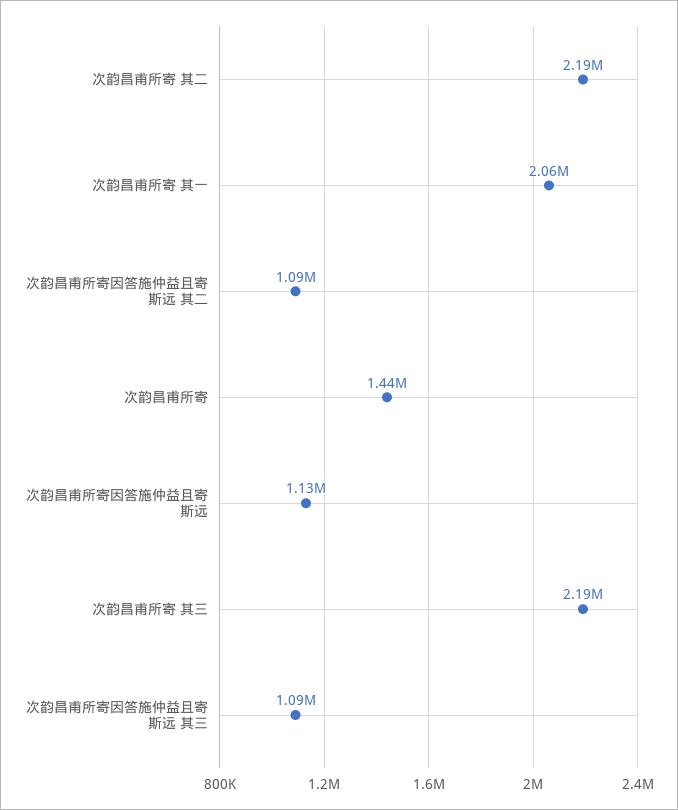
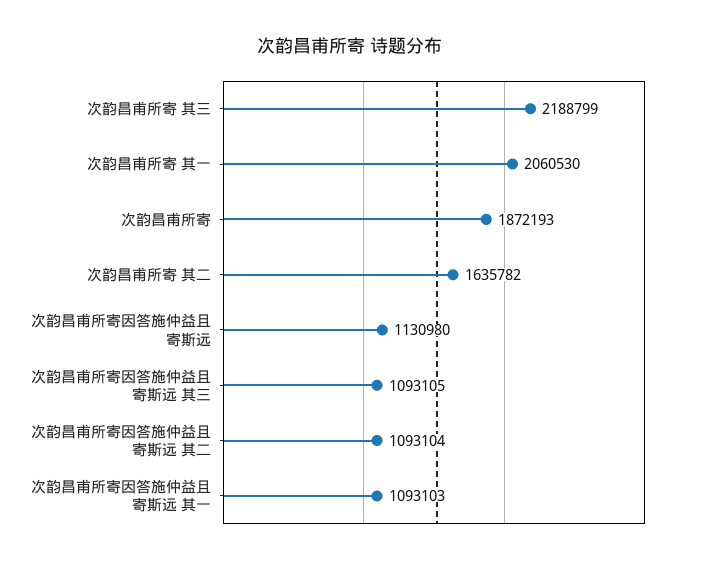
次韵昌甫所寄 其二: 2190000 -> 1635782
次韵昌甫所寄: 1440000 -> 1872193
次韵昌甫所寄因答施仲益且寄斯远 其一: none -> 1093103

